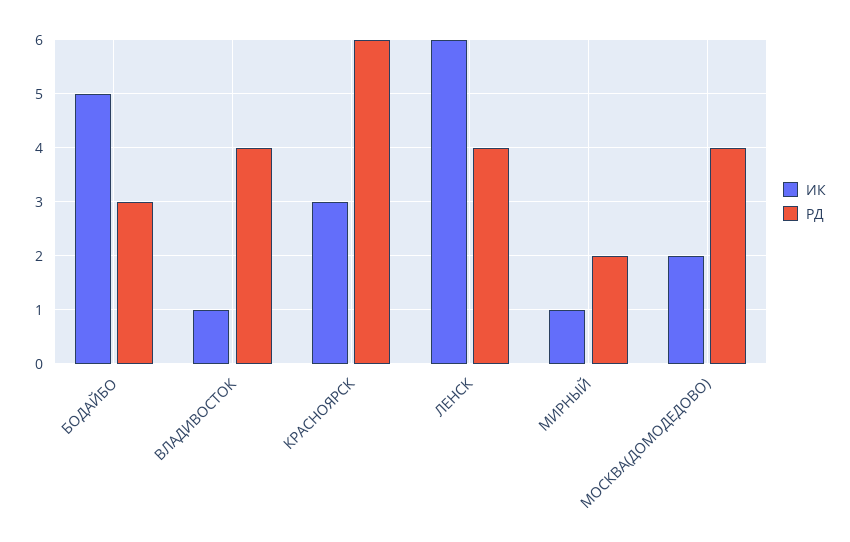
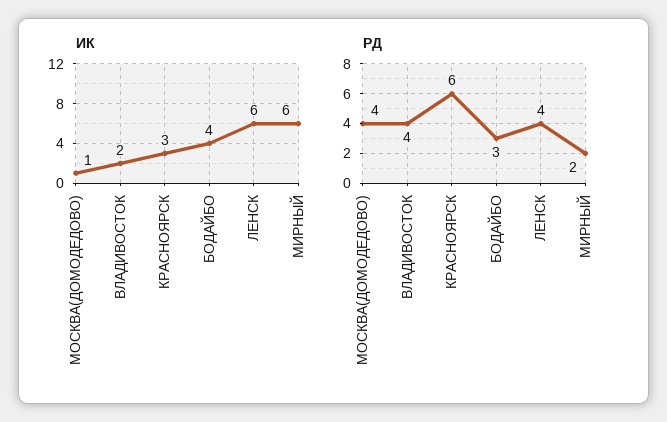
ИК, БОДАЙБО: 5 -> 4
ИК, ВЛАДИВОСТОК: 1 -> 2
ИК, МИРНЫЙ: 1 -> 6
ИК, МОСКВА(ДОМОДЕДОВО): 2 -> 1

